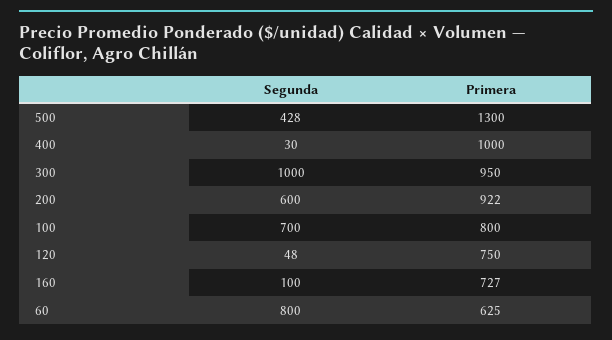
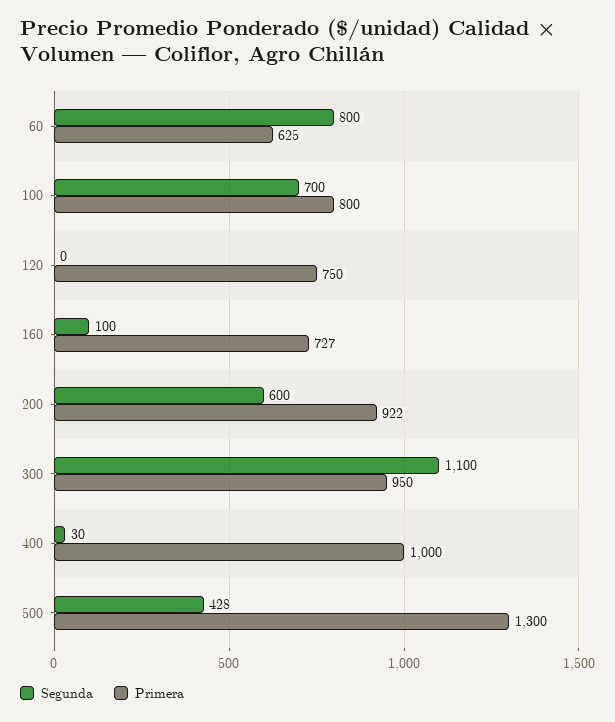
Segunda, 300: 1000 -> 1100
Segunda, 120: 48 -> 0

